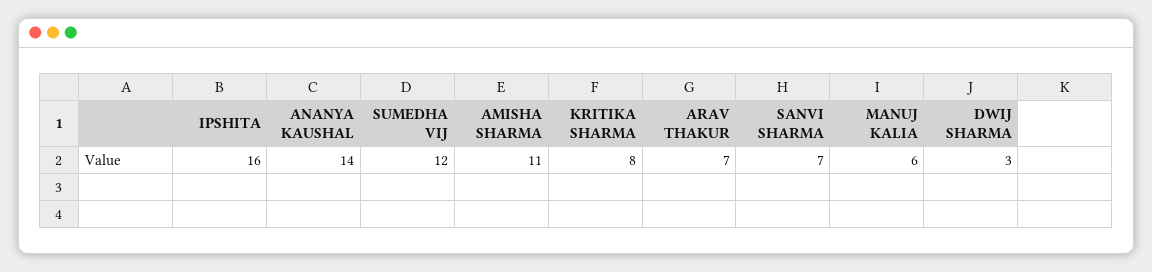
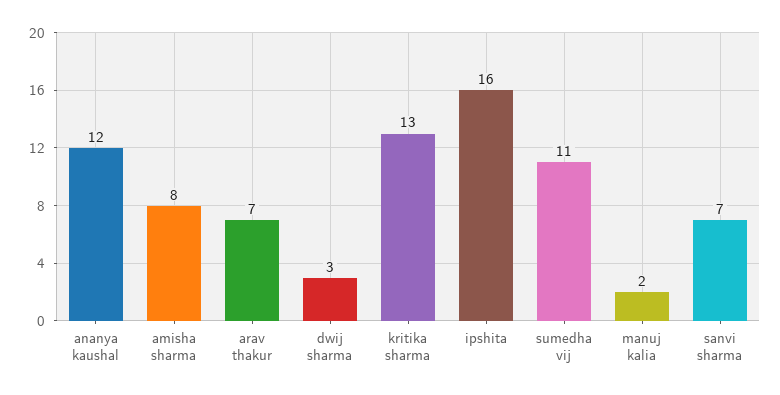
ANANYA KAUSHAL: 14 -> 12
SUMEDHA VIJ: 12 -> 11
AMISHA SHARMA: 11 -> 8
KRITIKA SHARMA: 8 -> 13
MANUJ KALIA: 6 -> 2

